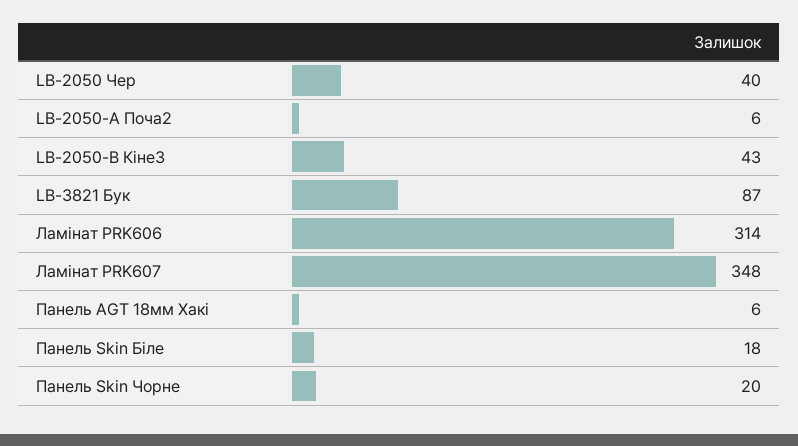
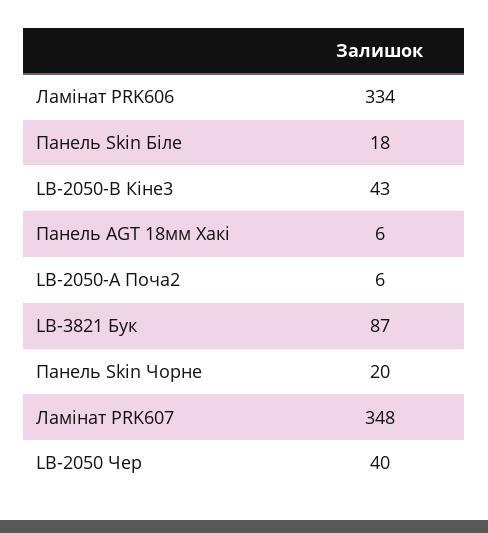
Ламінат PRK606: 314 -> 334

